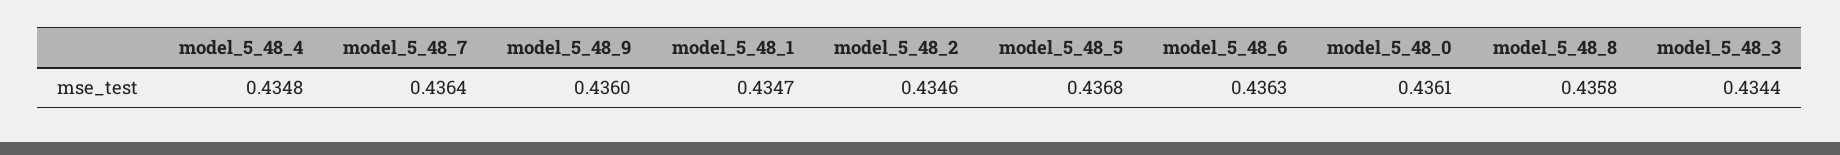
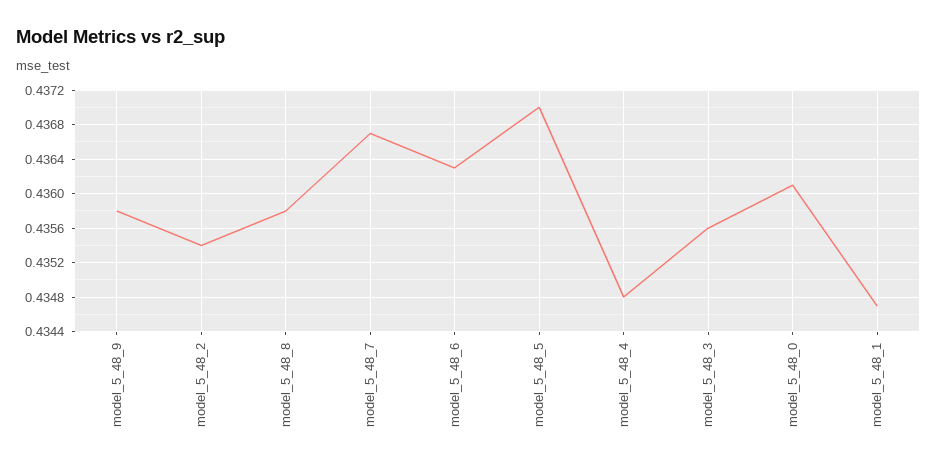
model_5_48_7: 0.4364 -> 0.4367
model_5_48_9: 0.436 -> 0.4358
model_5_48_2: 0.4346 -> 0.4354
model_5_48_5: 0.4368 -> 0.437
model_5_48_3: 0.4344 -> 0.4356

